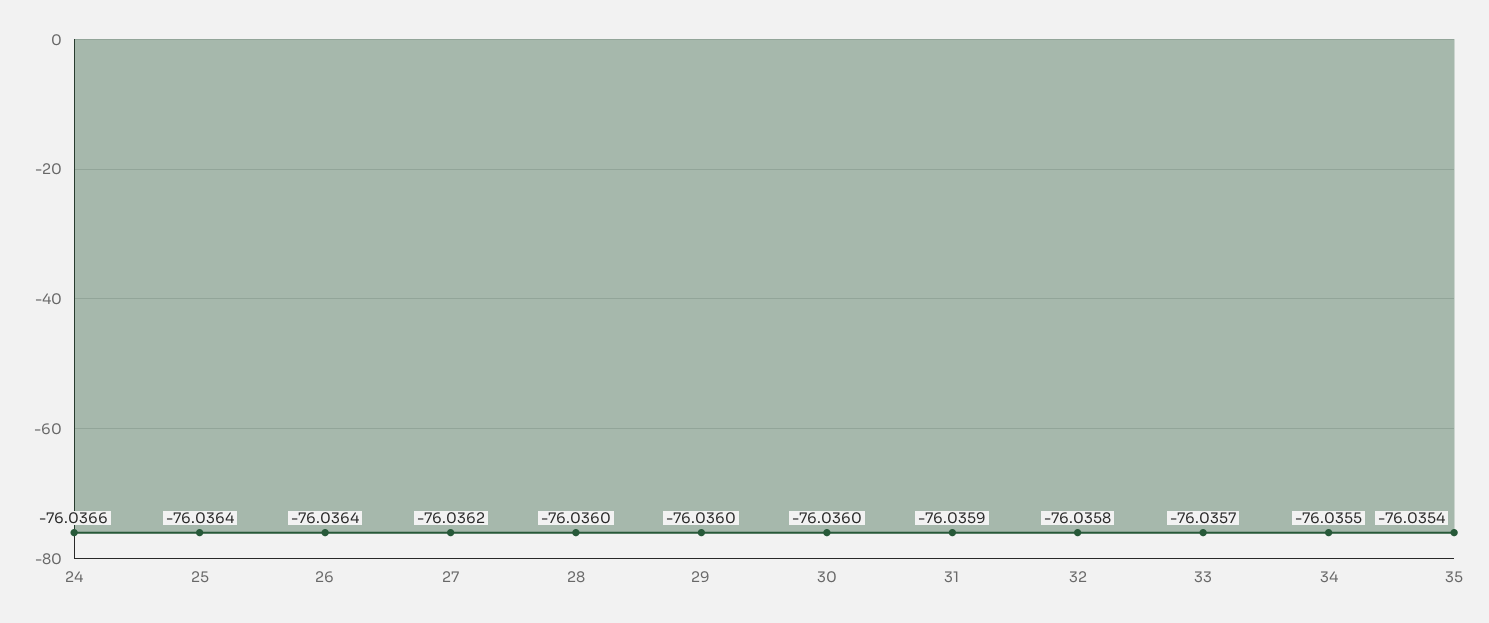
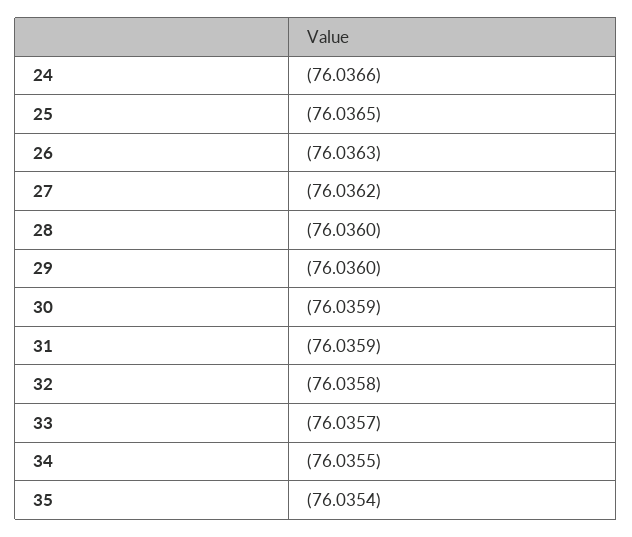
25: -76.0364 -> -76.0365
26: -76.0364 -> -76.0363
30: -76.036 -> -76.0359

